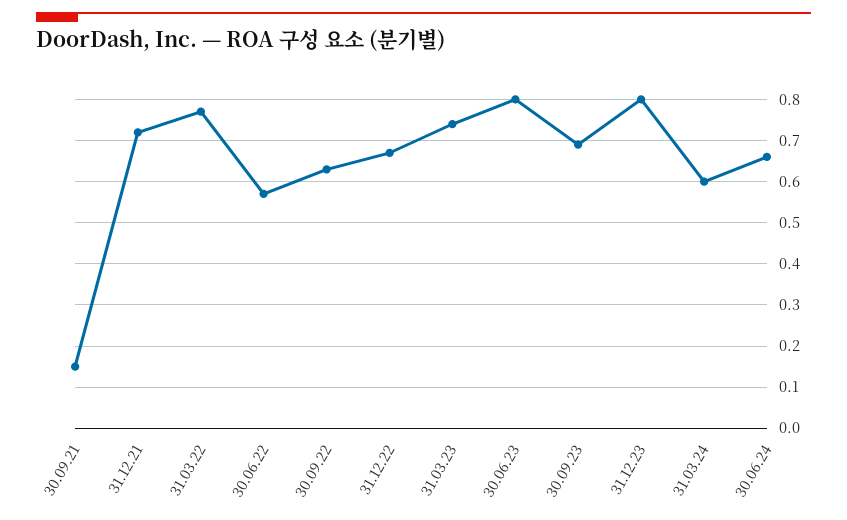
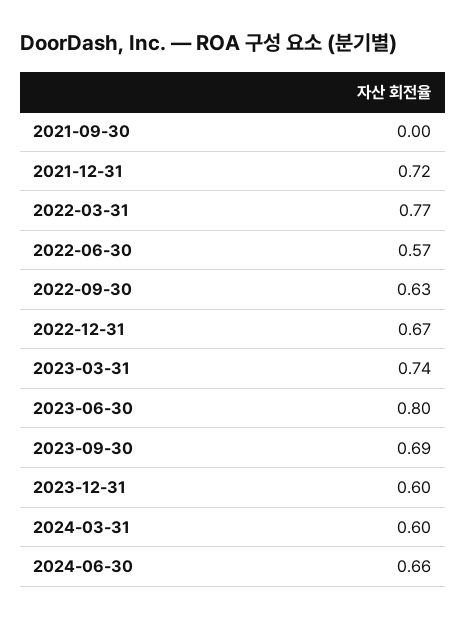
30.09.21: 0.15 -> 0
31.12.23: 0.8 -> 0.6

